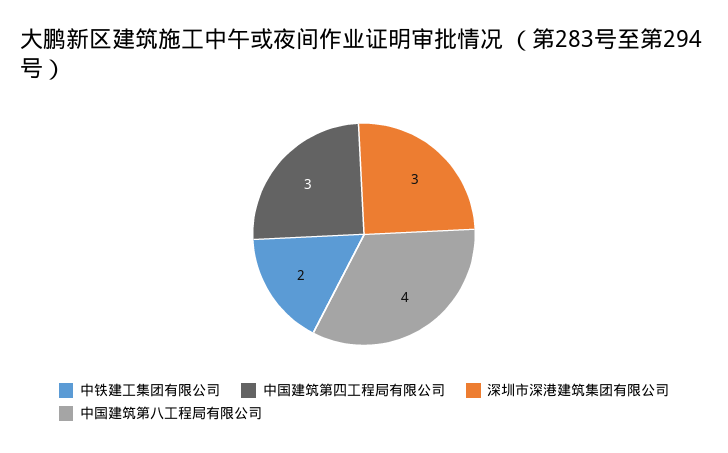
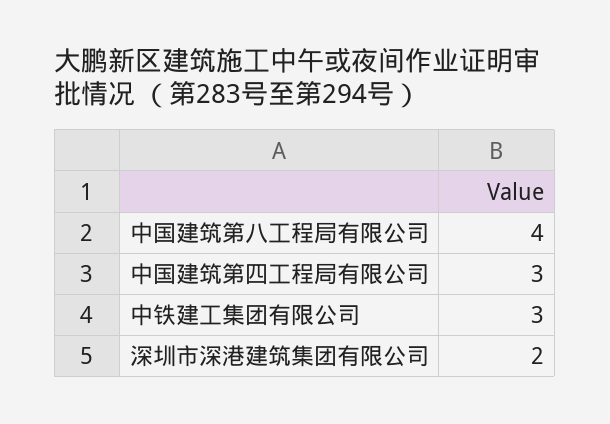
中铁建工集团有限公司: 2 -> 3
深圳市深港建筑集团有限公司: 3 -> 2

